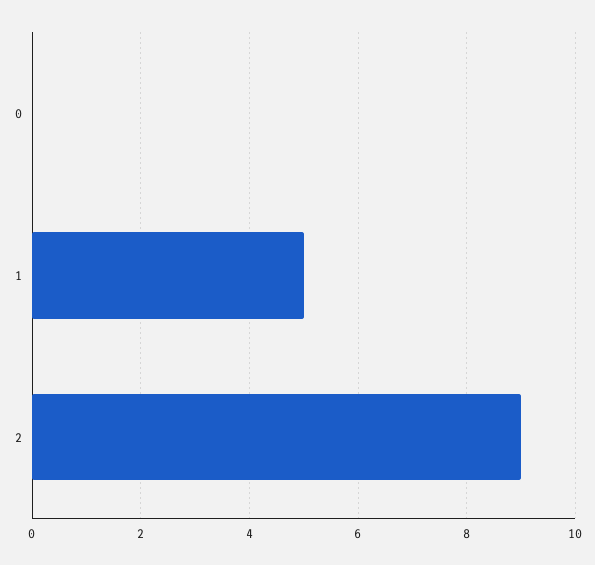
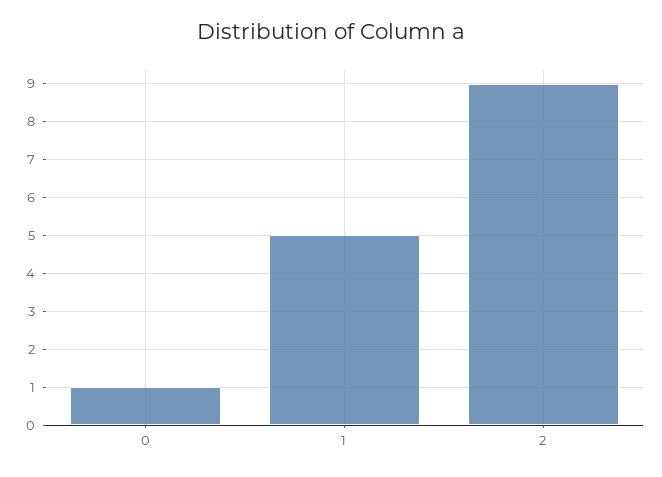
0: 0 -> 1

